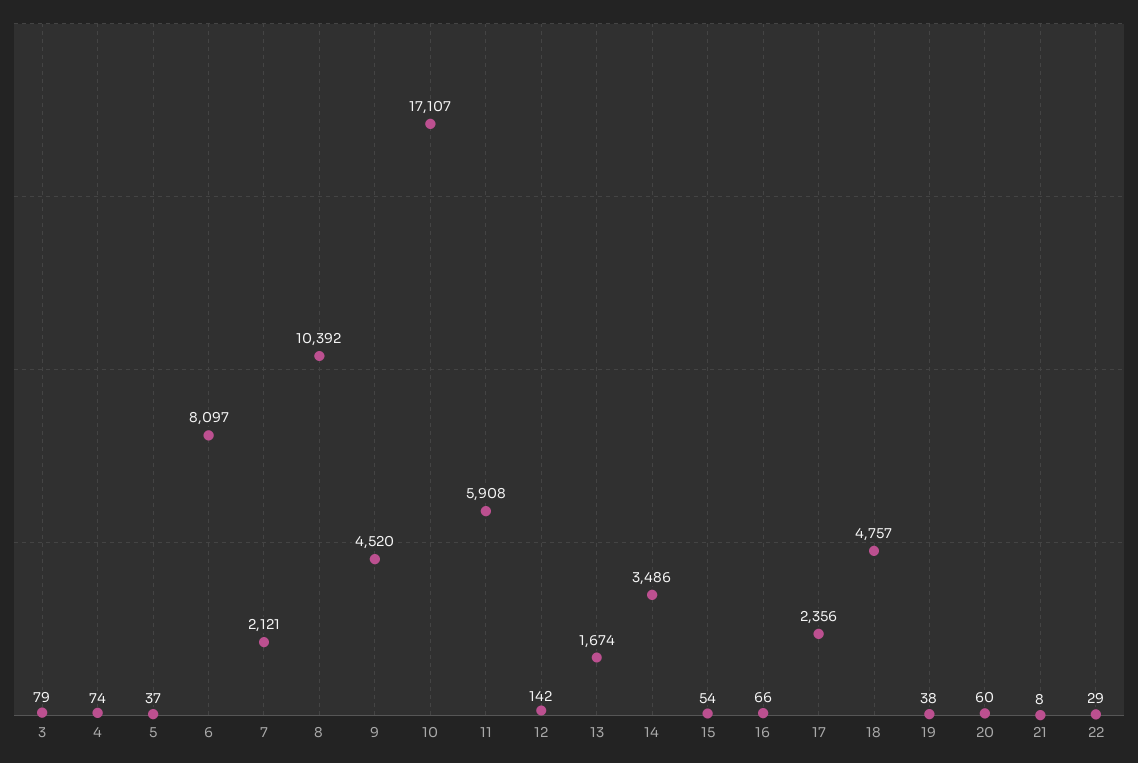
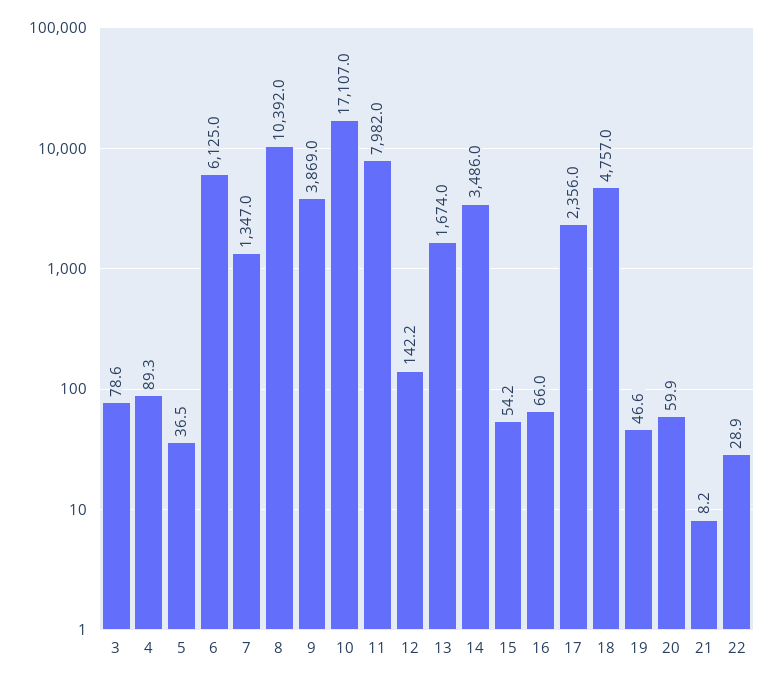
4: 74 -> 89.3
6: 8097 -> 6125
7: 2121 -> 1347
9: 4520 -> 3869
11: 5908 -> 7982
19: 38 -> 46.6

